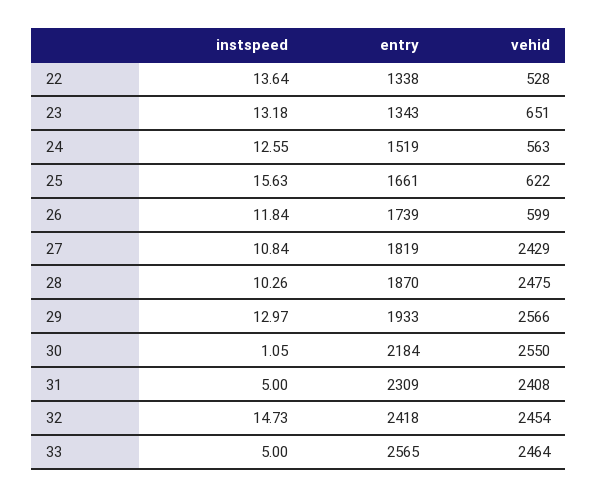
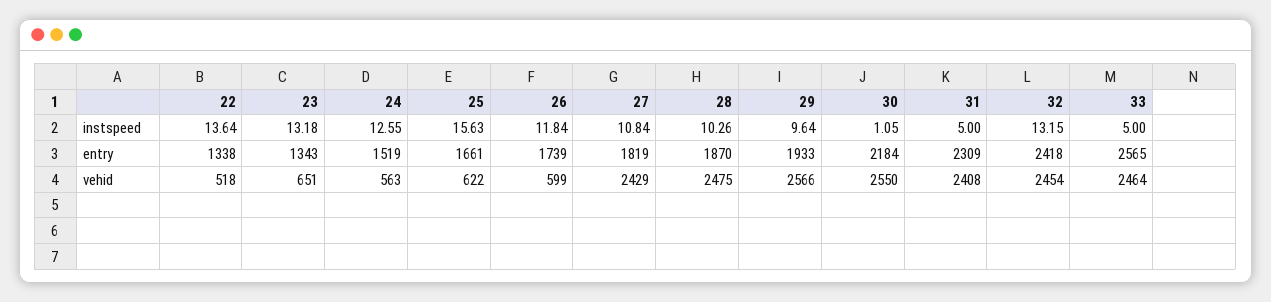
vehid, 22: 528 -> 518
instspeed, 29: 12.97 -> 9.64
instspeed, 32: 14.73 -> 13.15

